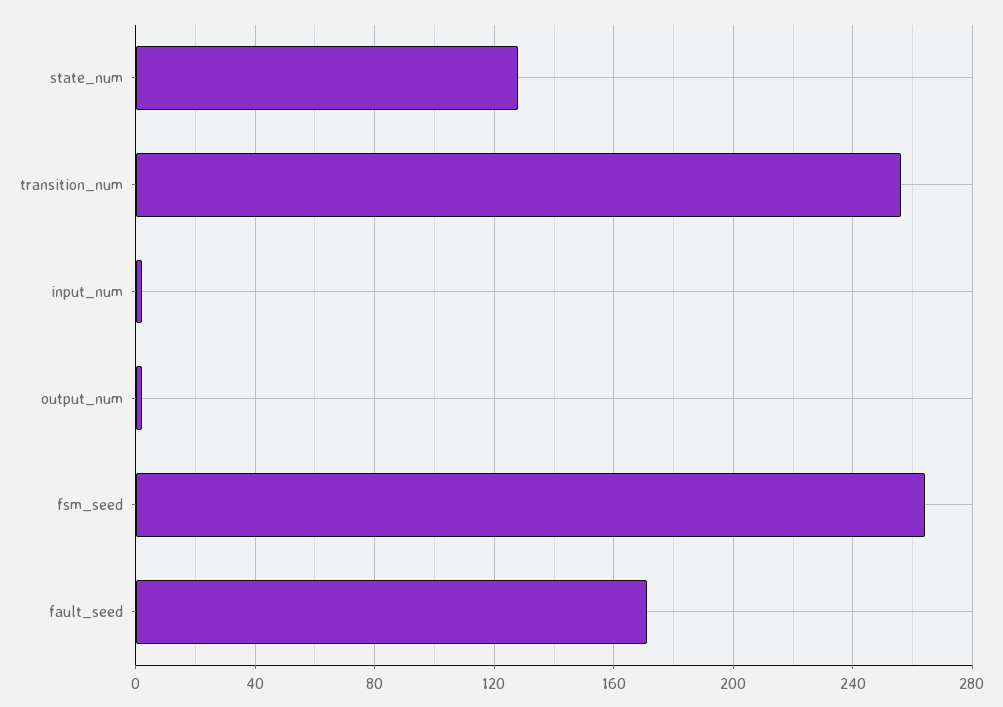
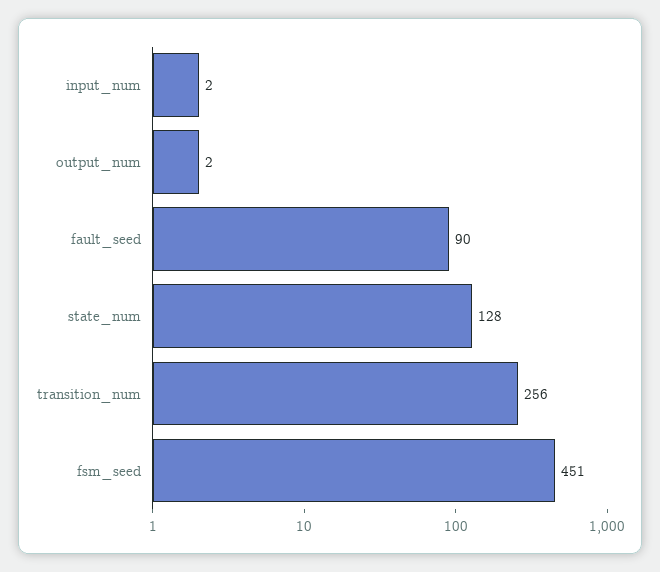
fsm_seed: 265 -> 451
fault_seed: 170 -> 90

